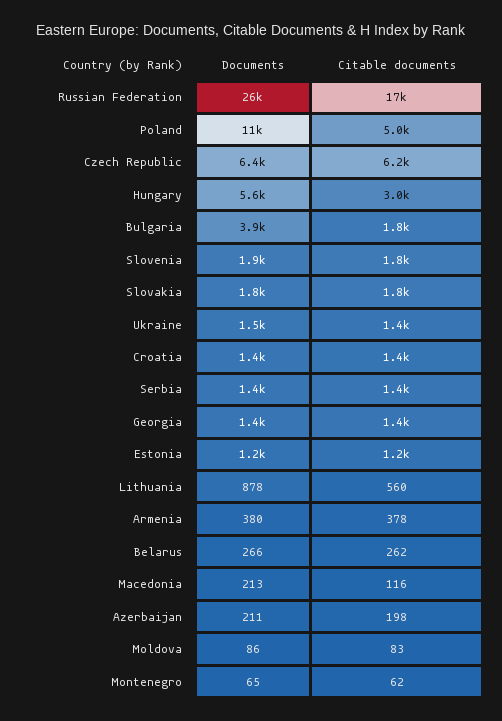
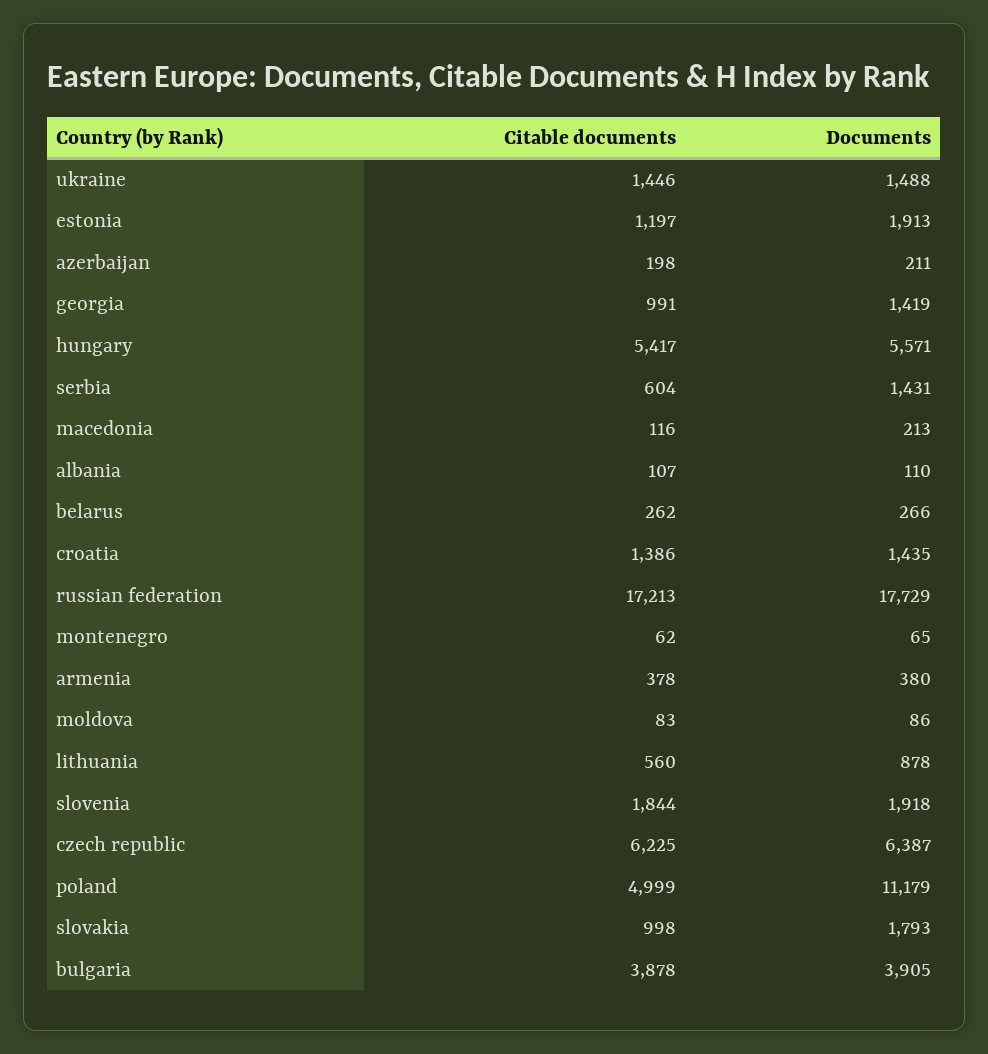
Documents, Russian Federation: 26000 -> 17729
Citable documents, Hungary: 3000 -> 5417
Citable documents, Bulgaria: 1800 -> 3878
Citable documents, Slovakia: 1800 -> 998
Citable documents, Serbia: 1400 -> 604
Citable documents, Georgia: 1400 -> 991
Documents, Estonia: 1200 -> 1913
Citable documents, albania: none -> 107
Documents, albania: none -> 110

